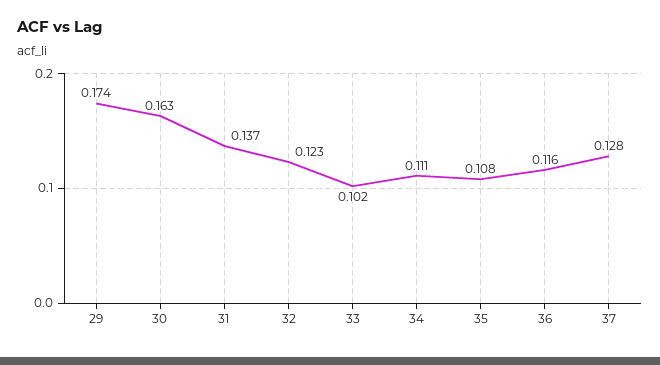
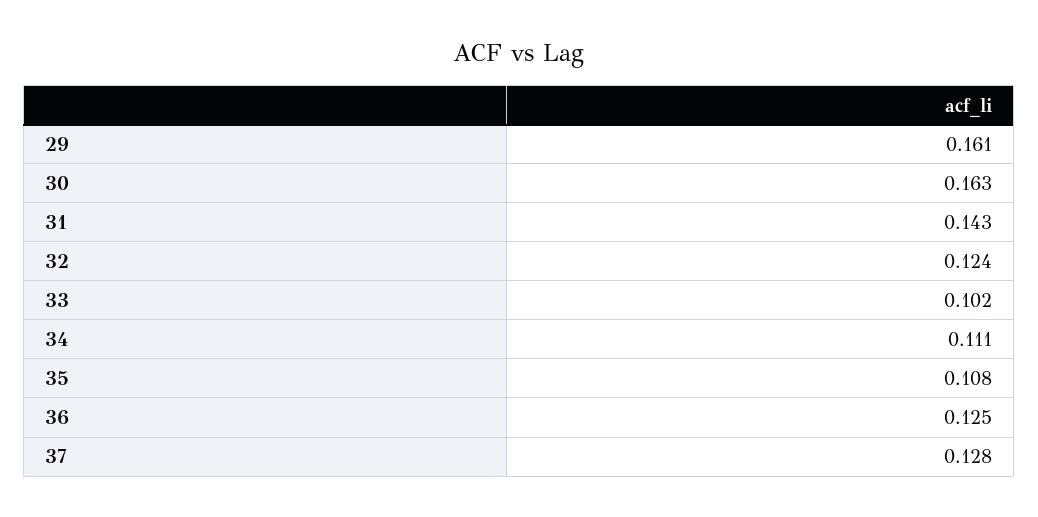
29: 0.174 -> 0.161
31: 0.137 -> 0.143
32: 0.123 -> 0.124
36: 0.116 -> 0.125

